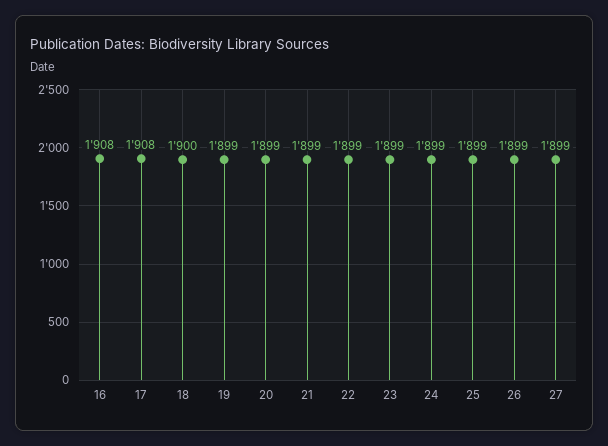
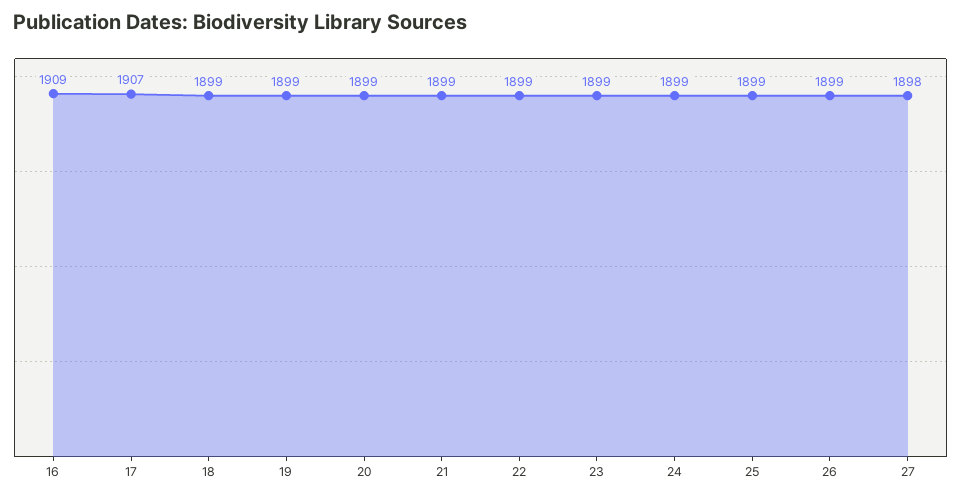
16: 1908 -> 1909
17: 1908 -> 1907
18: 1900 -> 1899
27: 1899 -> 1898

